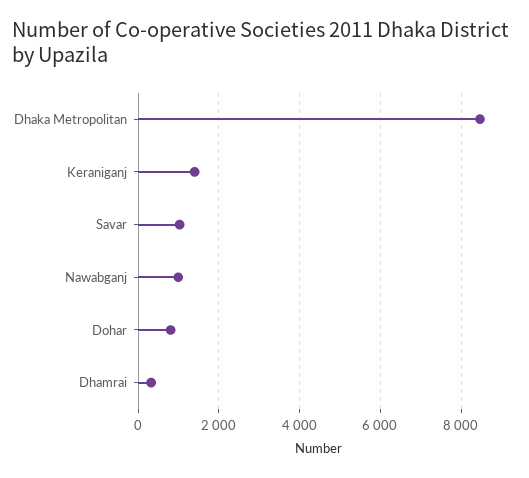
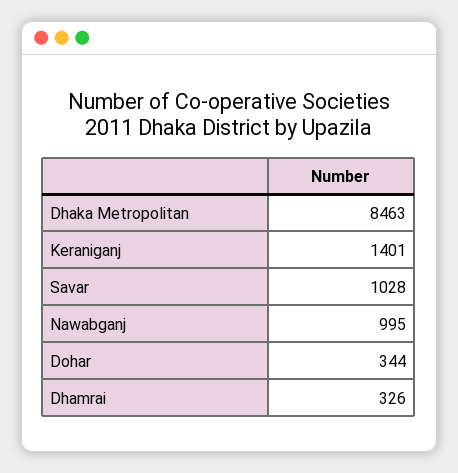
Dohar: 800 -> 344

